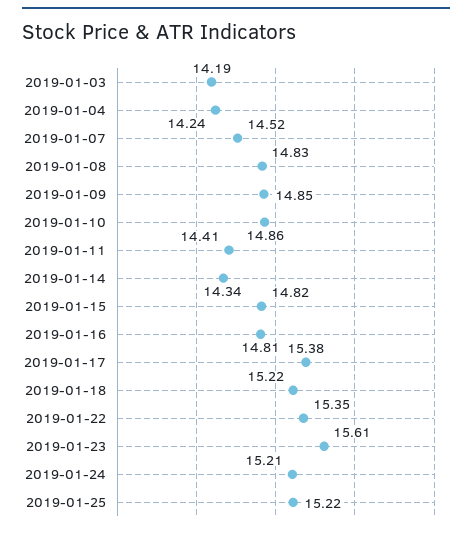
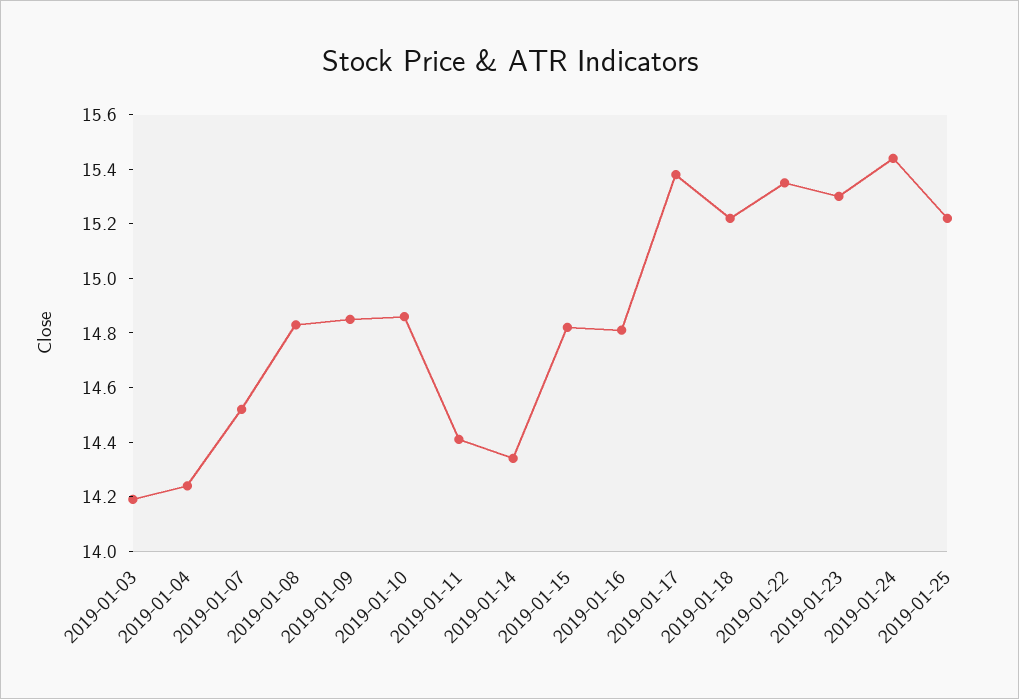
2019-01-23: 15.61 -> 15.3
2019-01-24: 15.21 -> 15.45

